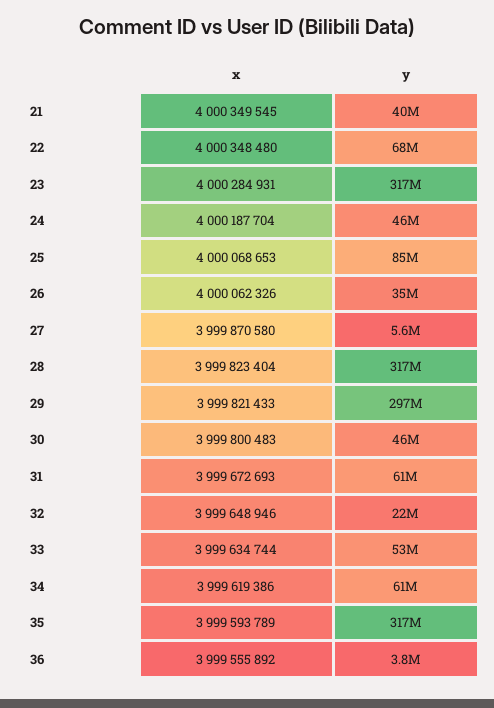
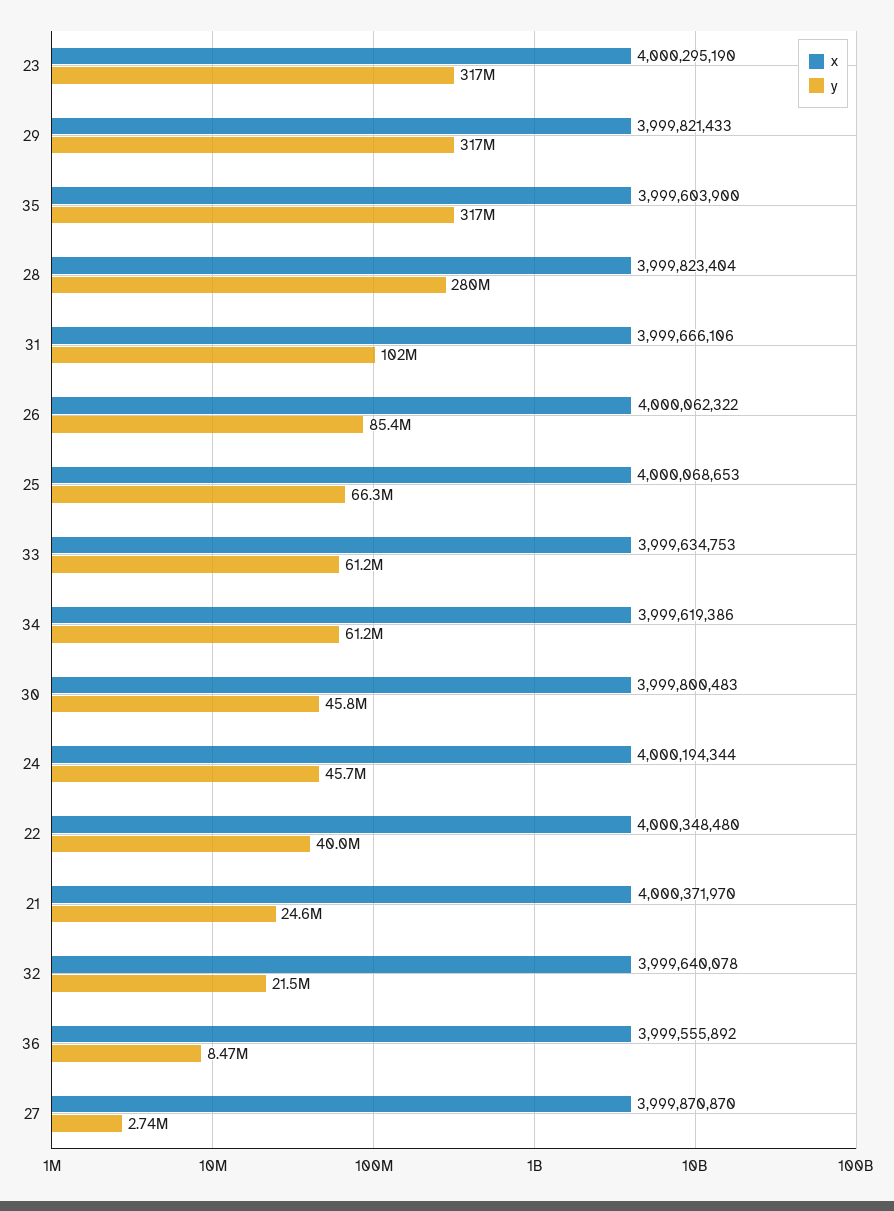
x, 21: 4000349545 -> 4000371970
y, 21: 40000000 -> 24600000
y, 22: 68000000 -> 40000000
x, 23: 4000284931 -> 4000295190
x, 24: 4000187704 -> 4000194344
y, 25: 85000000 -> 66300000
x, 26: 4000062326 -> 4000062322
y, 26: 35000000 -> 85400000
x, 27: 3999870580 -> 3999870870
y, 27: 5600000 -> 2740000
y, 28: 317000000 -> 280000000
y, 29: 297000000 -> 317000000
x, 31: 3999672693 -> 3999666106
y, 31: 61000000 -> 102000000
x, 32: 3999648946 -> 3999640078
x, 33: 3999634744 -> 3999634753
y, 33: 53000000 -> 61200000
x, 35: 3999593789 -> 3999603900
y, 36: 3800000 -> 8470000

